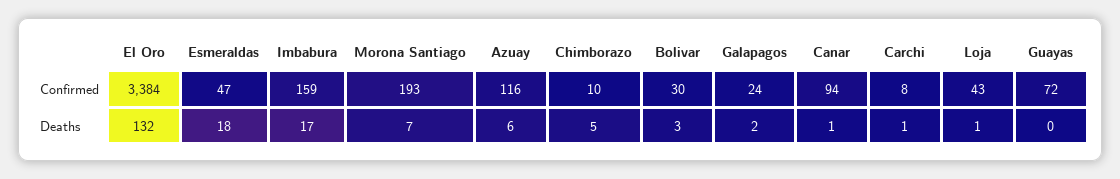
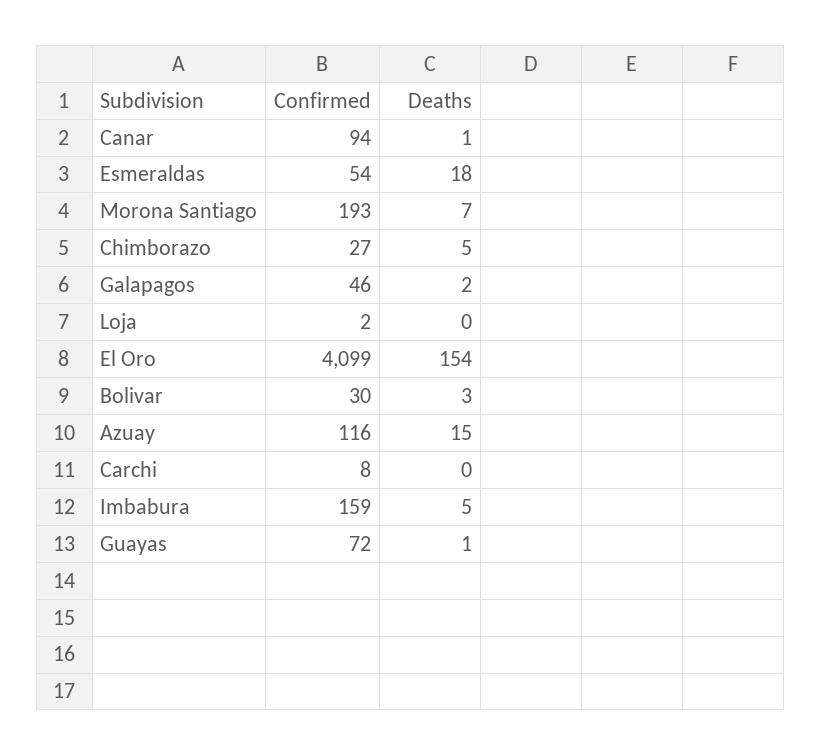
El Oro, Confirmed: 3384 -> 4099
Esmeraldas, Confirmed: 47 -> 54
Chimborazo, Confirmed: 10 -> 27
Galapagos, Confirmed: 24 -> 46
Loja, Confirmed: 43 -> 2
El Oro, Deaths: 132 -> 154
Imbabura, Deaths: 17 -> 5
Azuay, Deaths: 6 -> 15
Carchi, Deaths: 1 -> 0
Loja, Deaths: 1 -> 0
Guayas, Deaths: 0 -> 1

